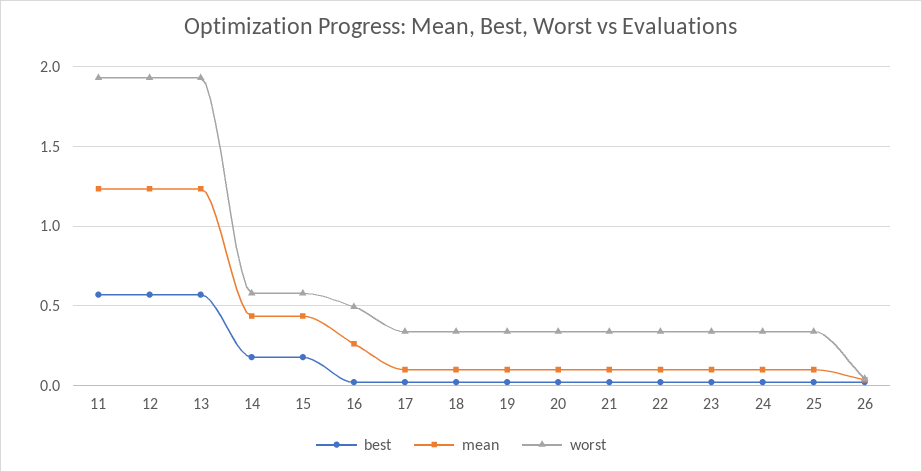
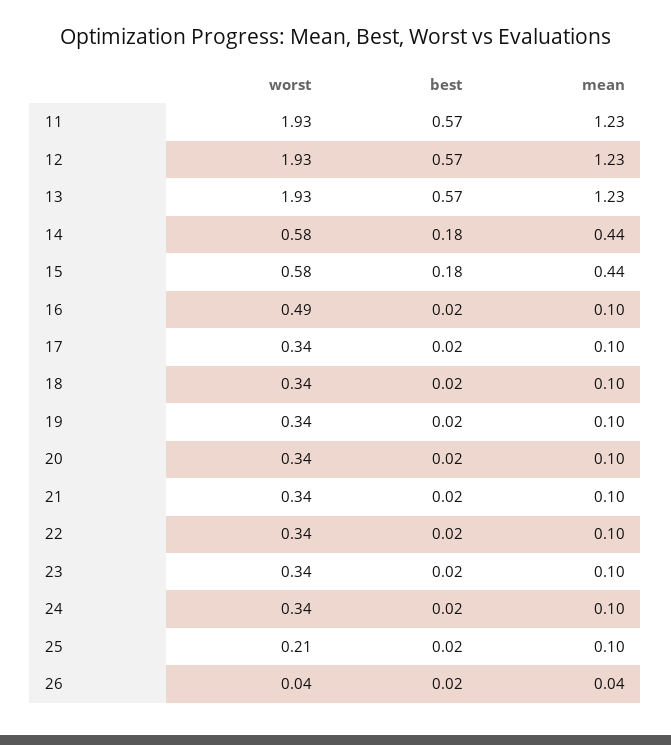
mean, 16: 0.25 -> 0.1
worst, 25: 0.35 -> 0.21

